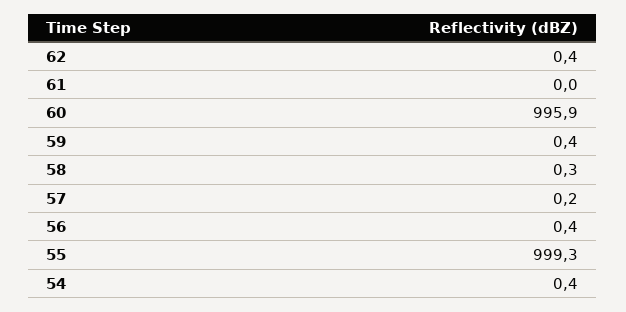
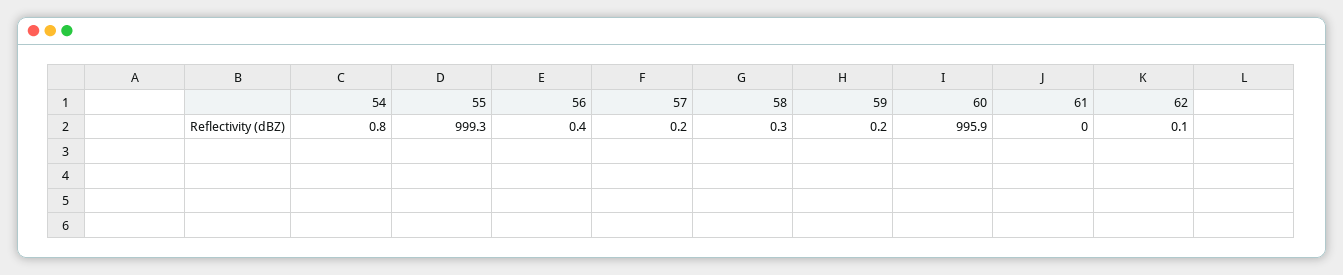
62: 0.4 -> 0.1
59: 0.4 -> 0.2
54: 0.4 -> 0.8

